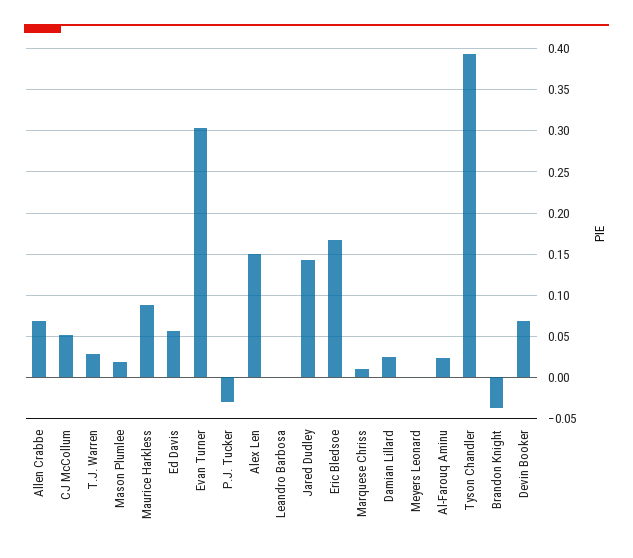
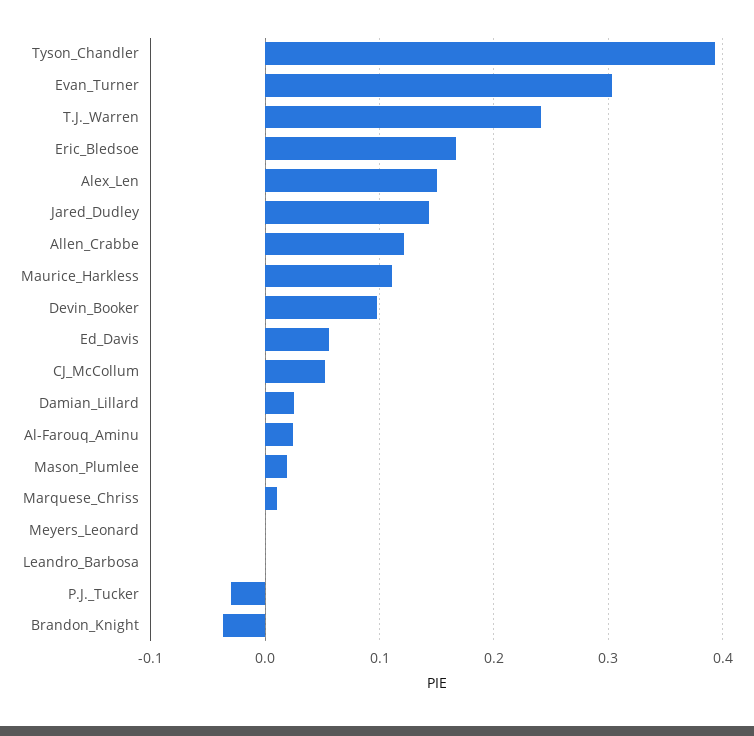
Allen Crabbe: 0.07 -> 0.12
T.J. Warren: 0.03 -> 0.24
Maurice Harkless: 0.09 -> 0.11
Devin Booker: 0.07 -> 0.1

